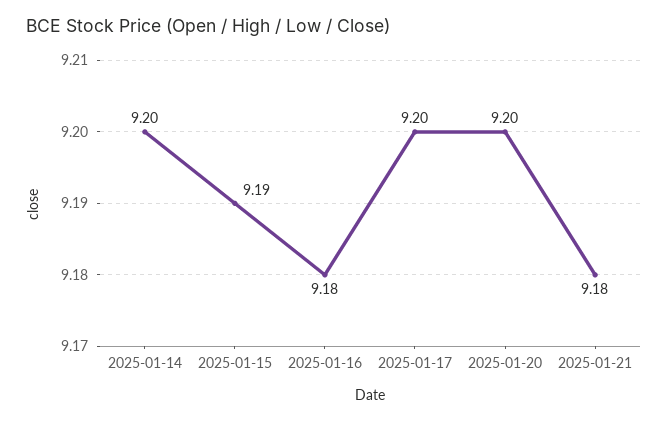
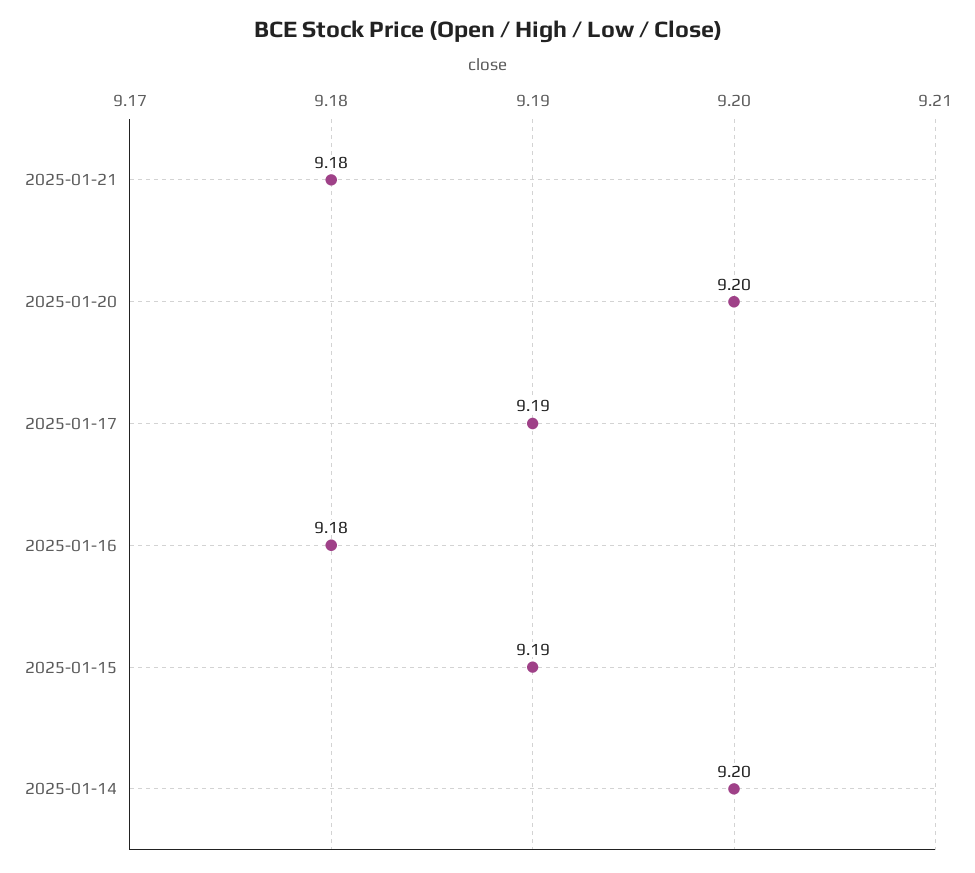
2025-01-17: 9.2 -> 9.19

